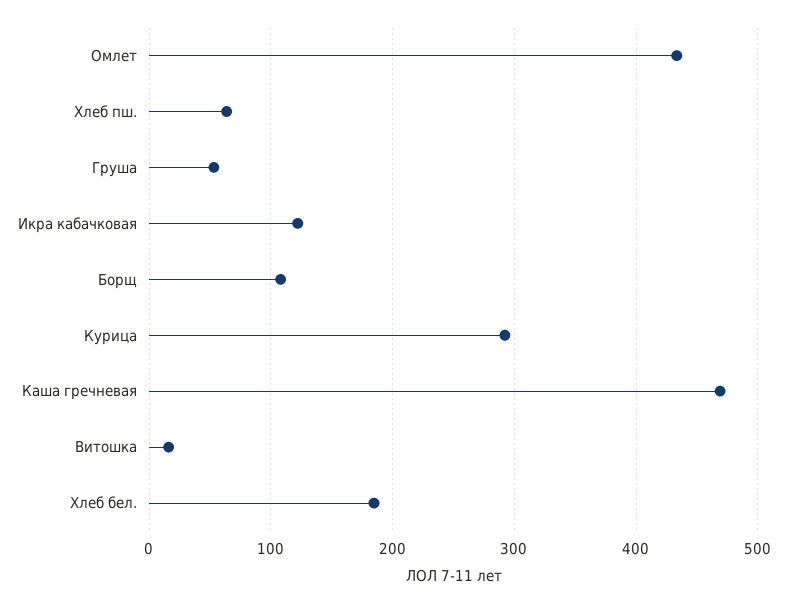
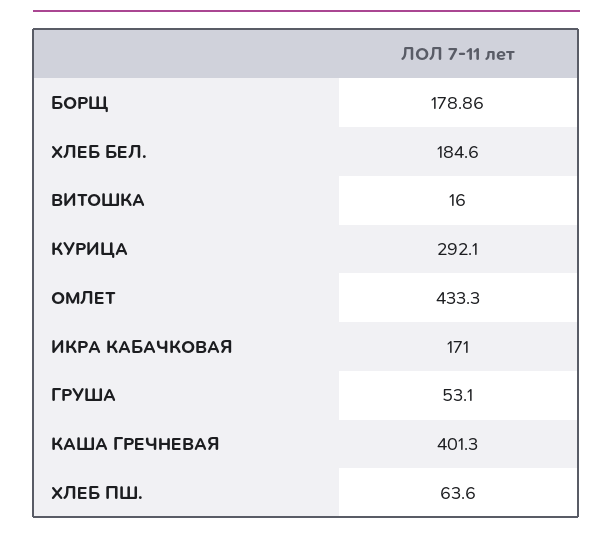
Икра кабачковая: 120 -> 171
Борщ: 110 -> 178.86
Каша гречневая: 470 -> 401.3

